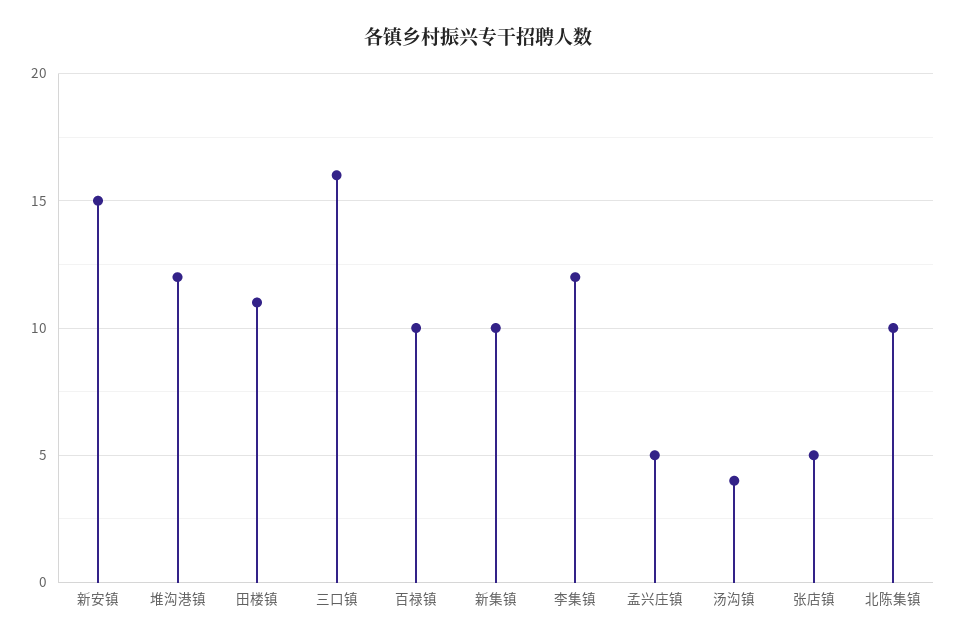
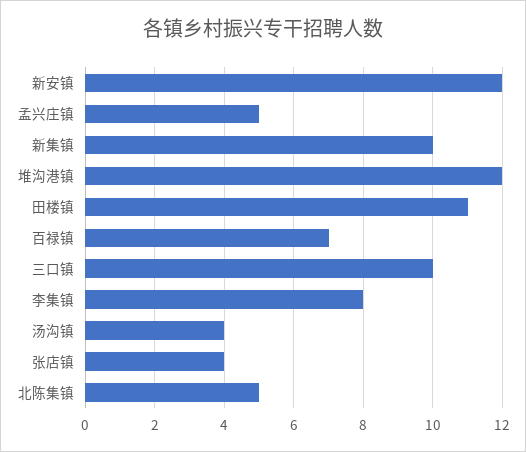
新安镇: 15 -> 12
三口镇: 16 -> 10
百禄镇: 10 -> 7
李集镇: 12 -> 8
张店镇: 5 -> 4
北陈集镇: 10 -> 5

